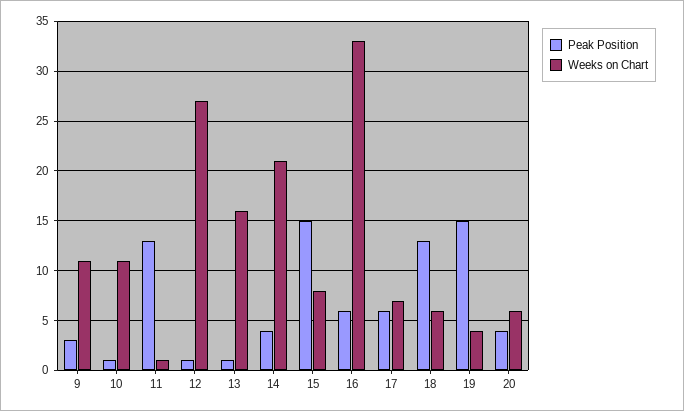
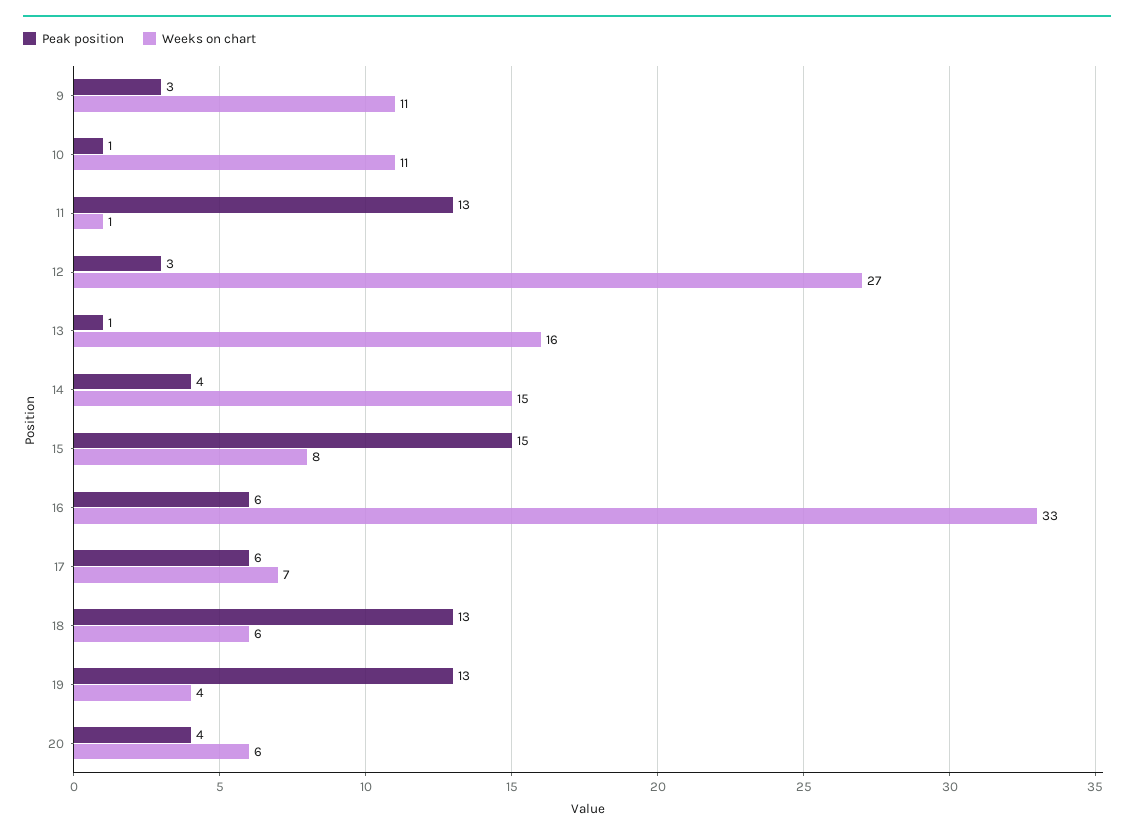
Peak Position, 12: 1 -> 3
Weeks on Chart, 14: 21 -> 15
Peak Position, 19: 15 -> 13

